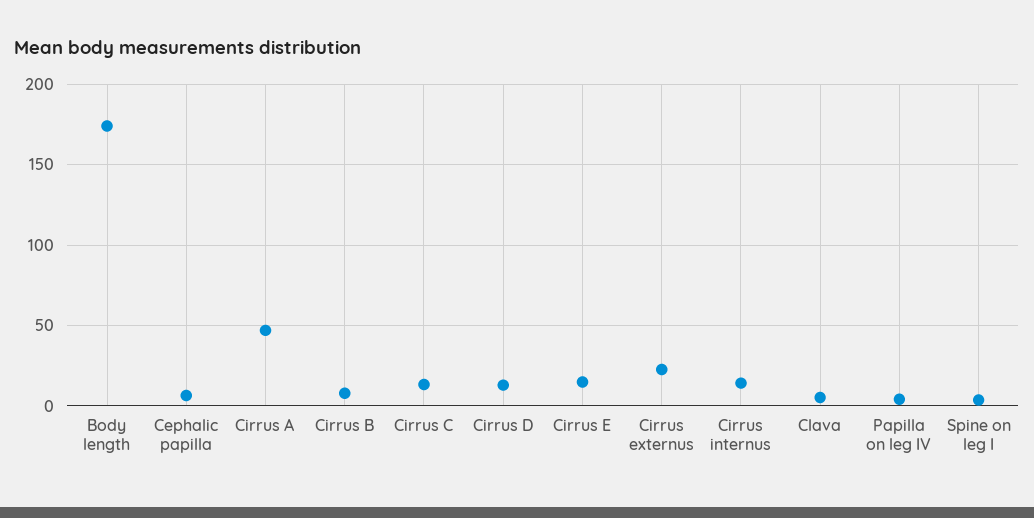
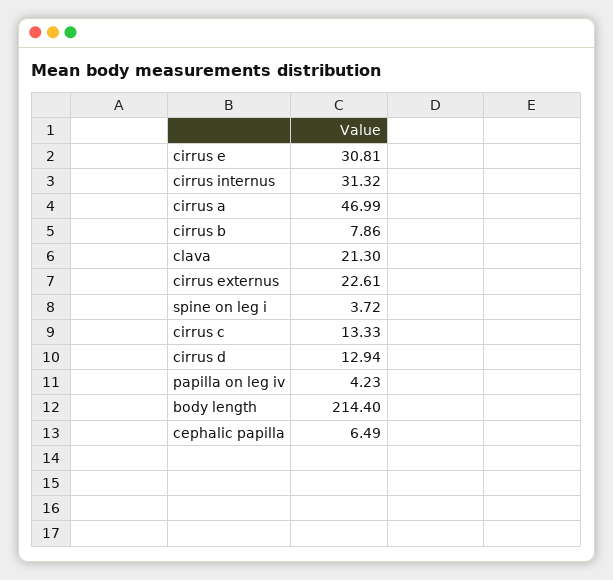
Body length: 175 -> 214.4
Cirrus E: 15 -> 30.81
Cirrus internus: 15 -> 31.32
Clava: 5 -> 21.3

